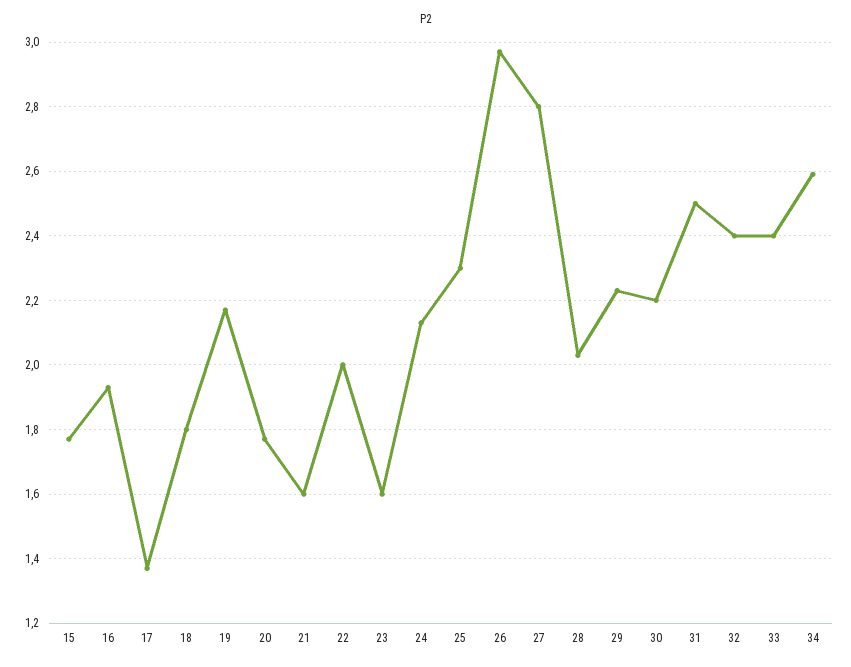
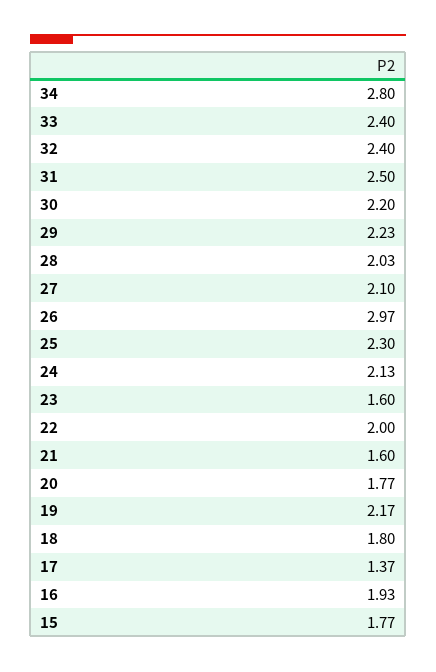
27: 2.8 -> 2.1
34: 2.6 -> 2.8

